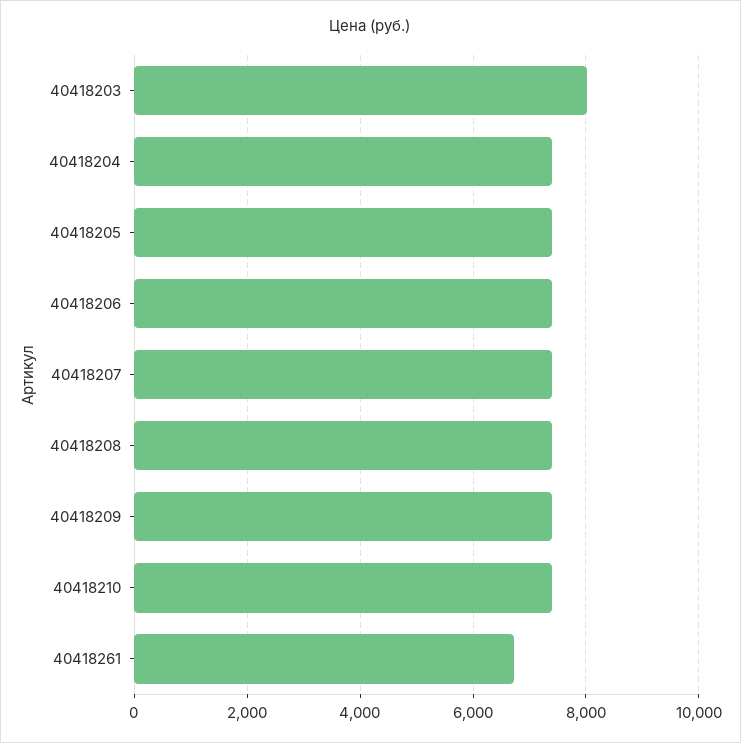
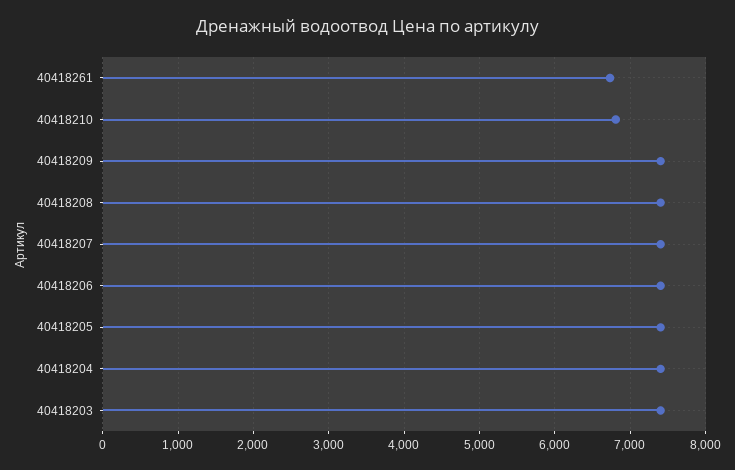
40418203: 8000 -> 7400
40418210: 7400 -> 6800

